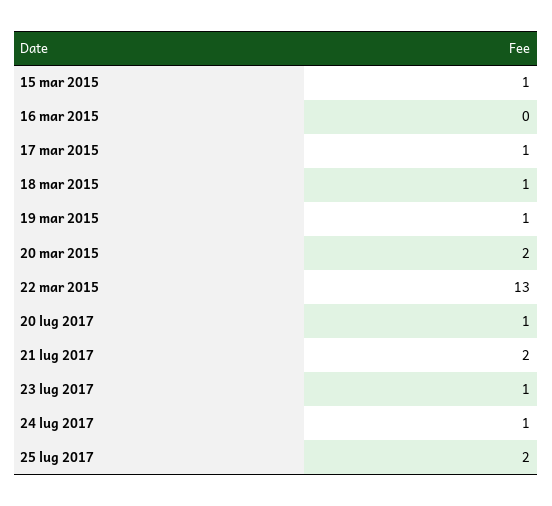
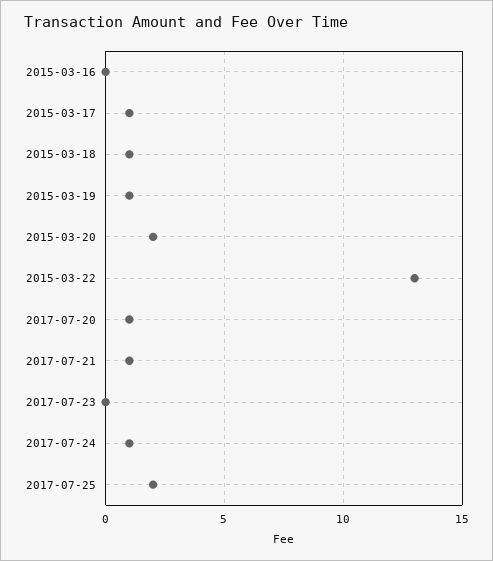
15 mar 2015: 1 -> none
21 lug 2017: 2 -> 1
23 lug 2017: 1 -> 0

